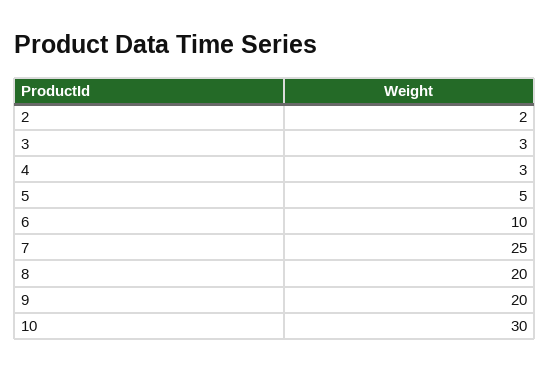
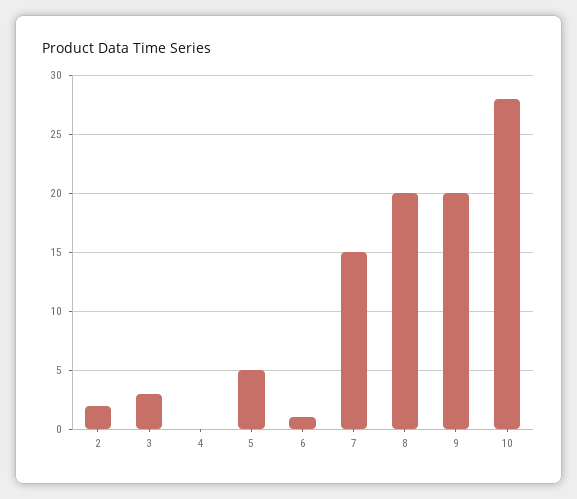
4: 3 -> 0
6: 10 -> 1
7: 25 -> 15
10: 30 -> 28

